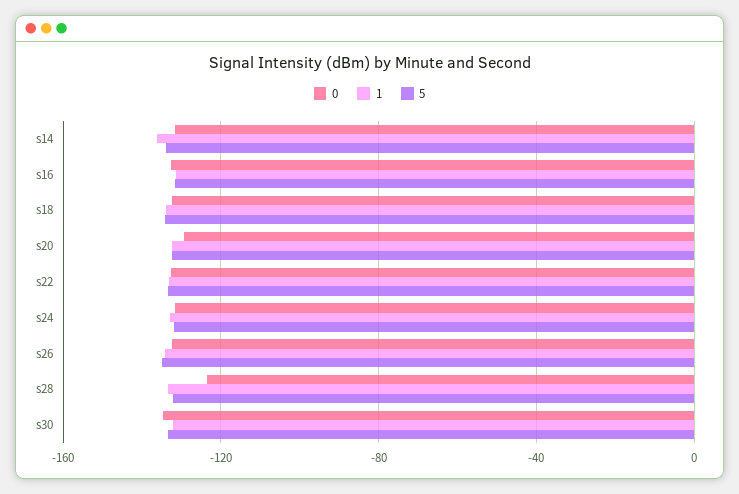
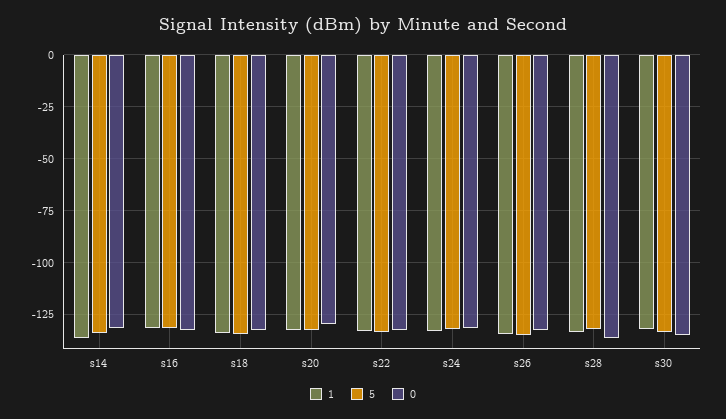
0, s28: -125 -> -135

